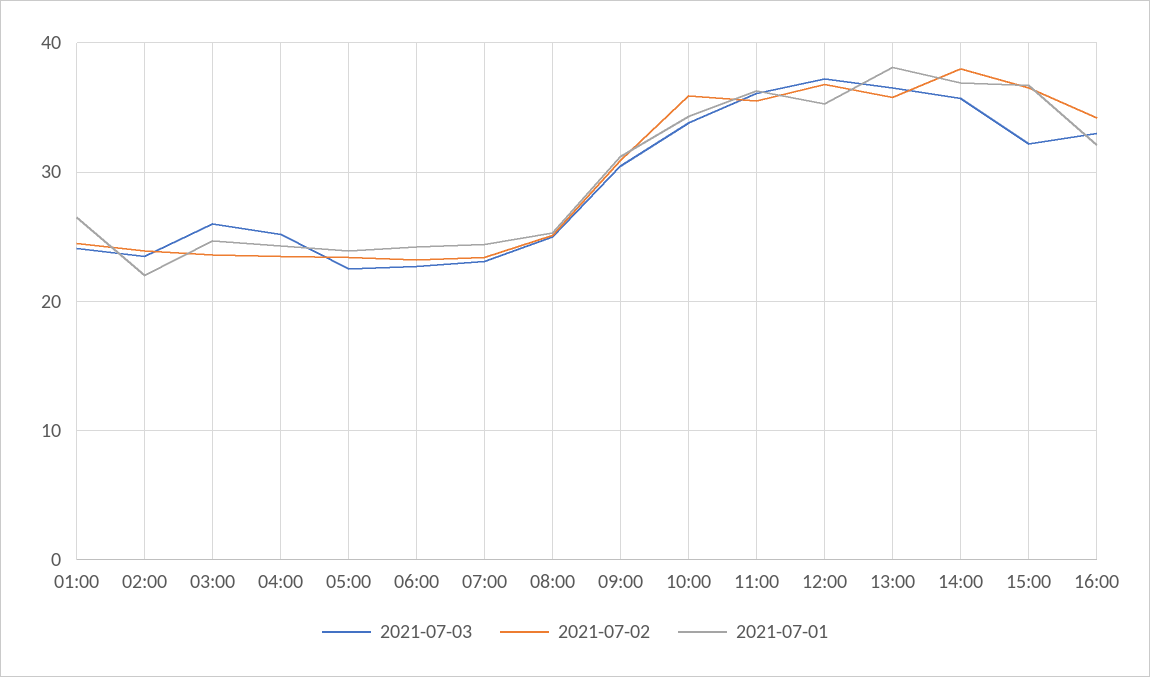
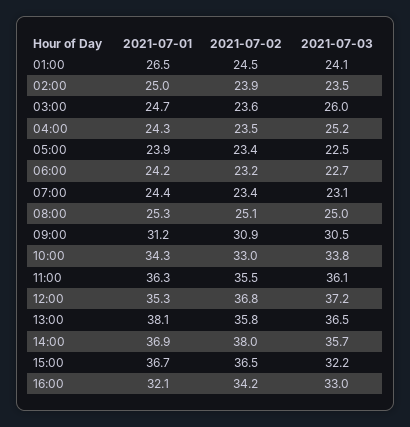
2021-07-01, 02:00: 22 -> 25
2021-07-02, 10:00: 36 -> 33

